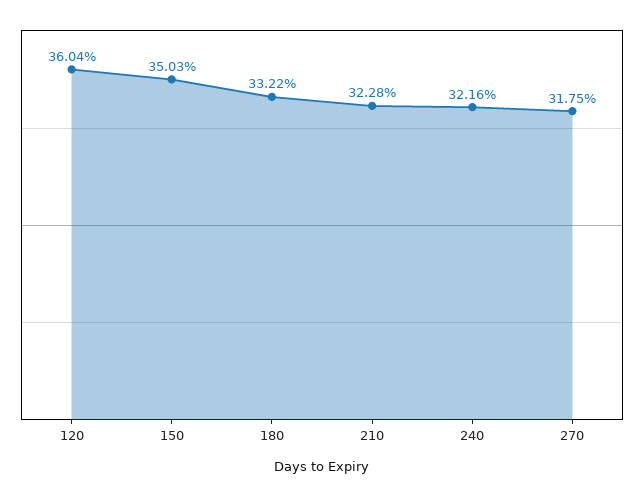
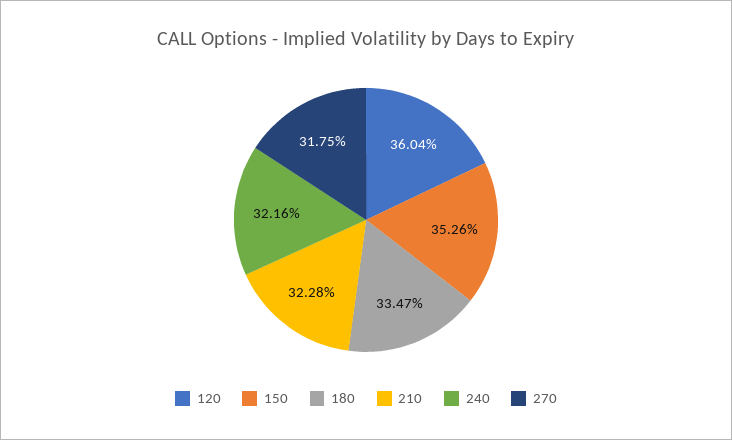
150: 35.03 -> 35.26
180: 33.22 -> 33.47

